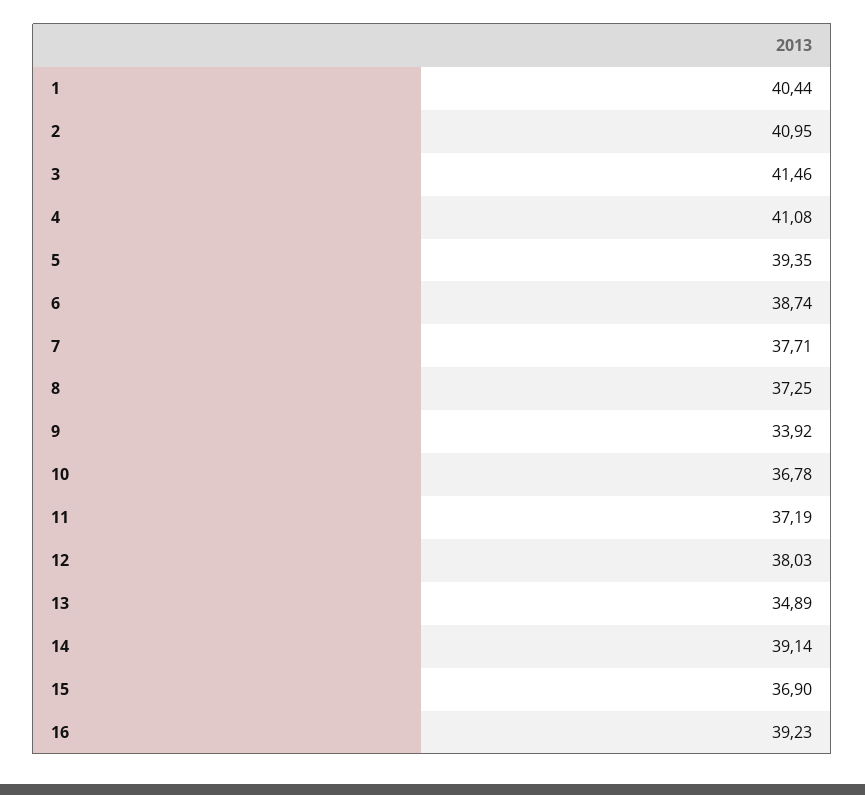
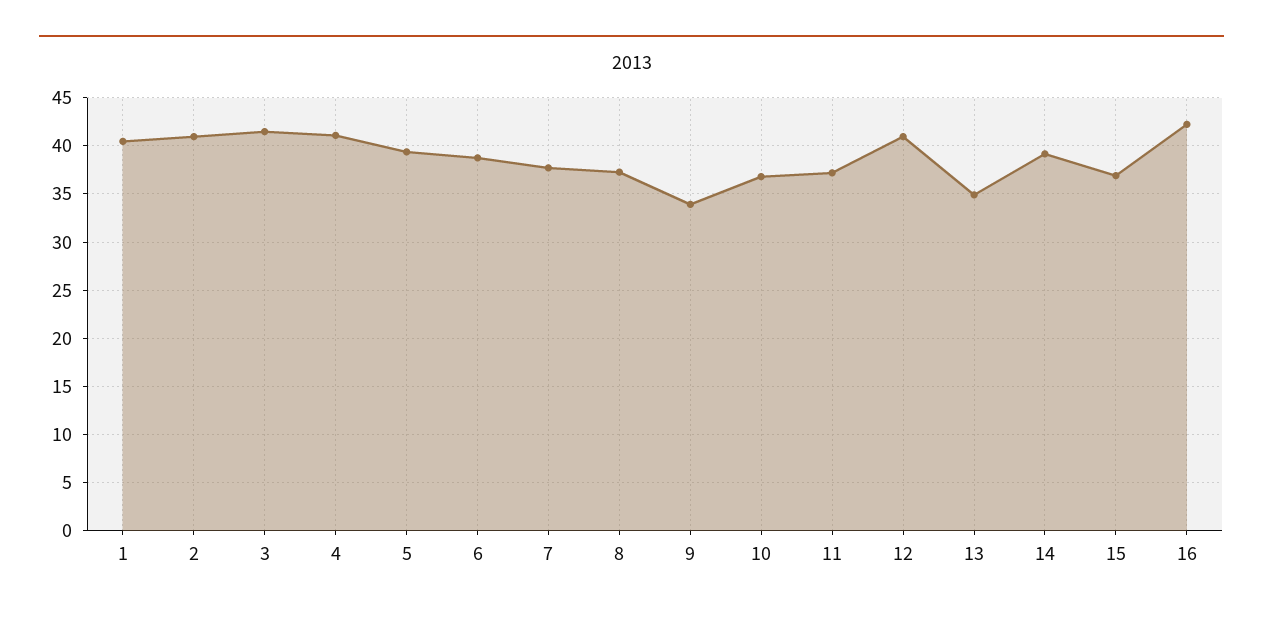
12: 38.03 -> 41
16: 39.23 -> 42

